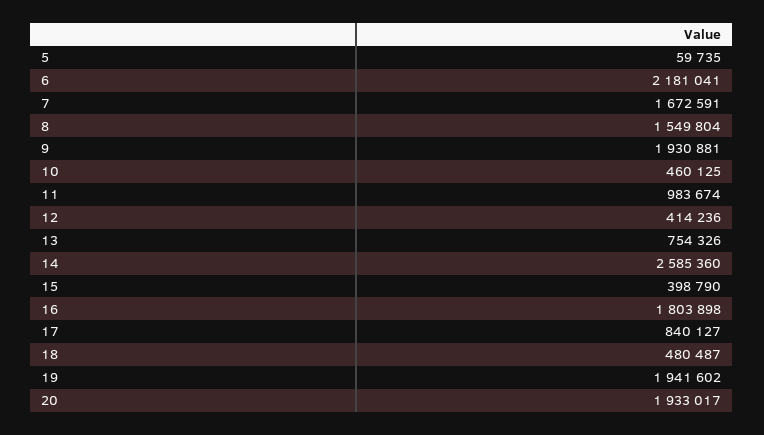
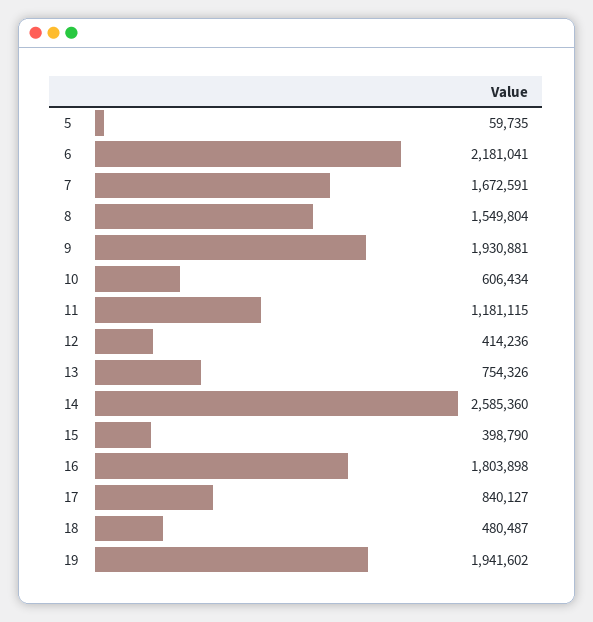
10: 460125 -> 606434
11: 983674 -> 1181115
20: 1933017 -> none

